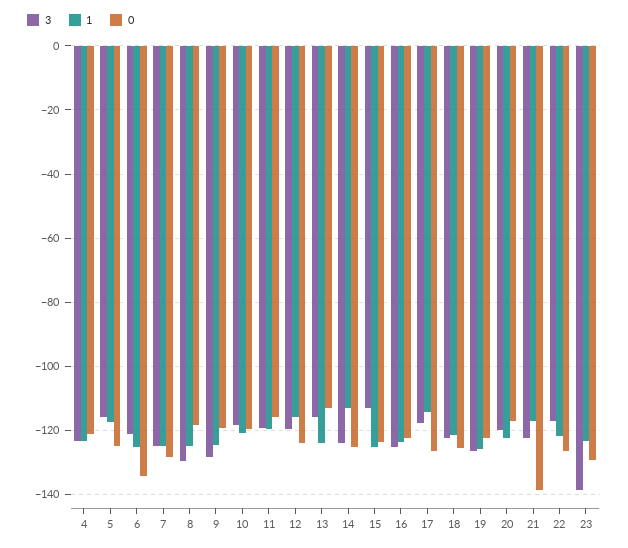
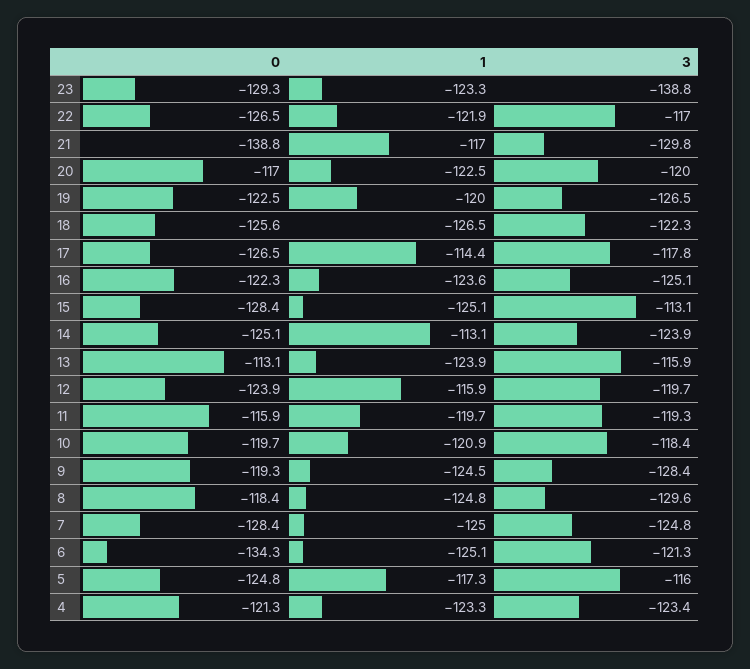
0, 15: -124 -> -128.4
1, 18: -122 -> -126.5
1, 19: -126 -> -120
3, 21: -122 -> -129.8

